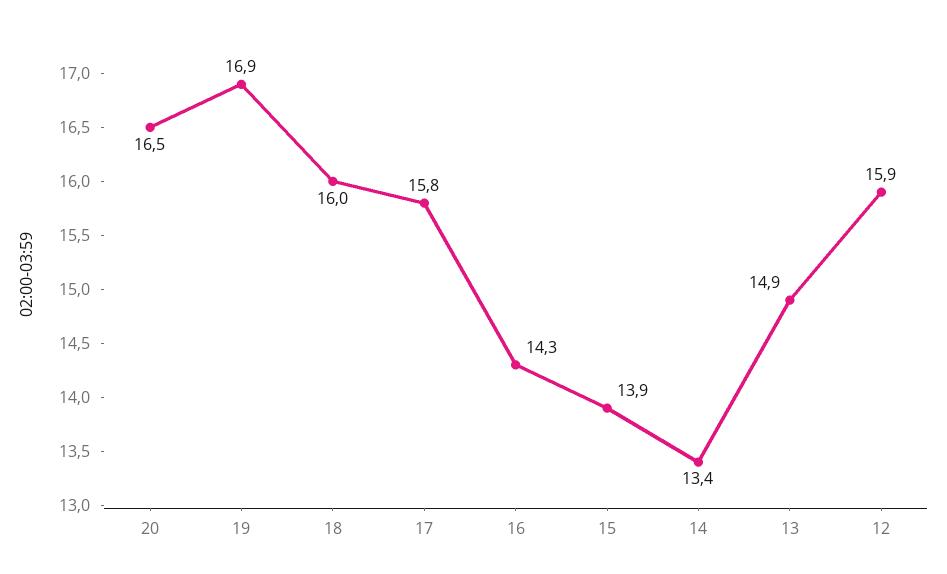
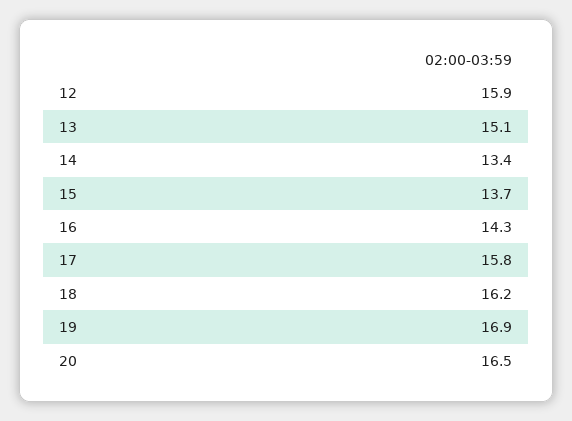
18: 16 -> 16.2
15: 13.9 -> 13.7
13: 14.9 -> 15.1

